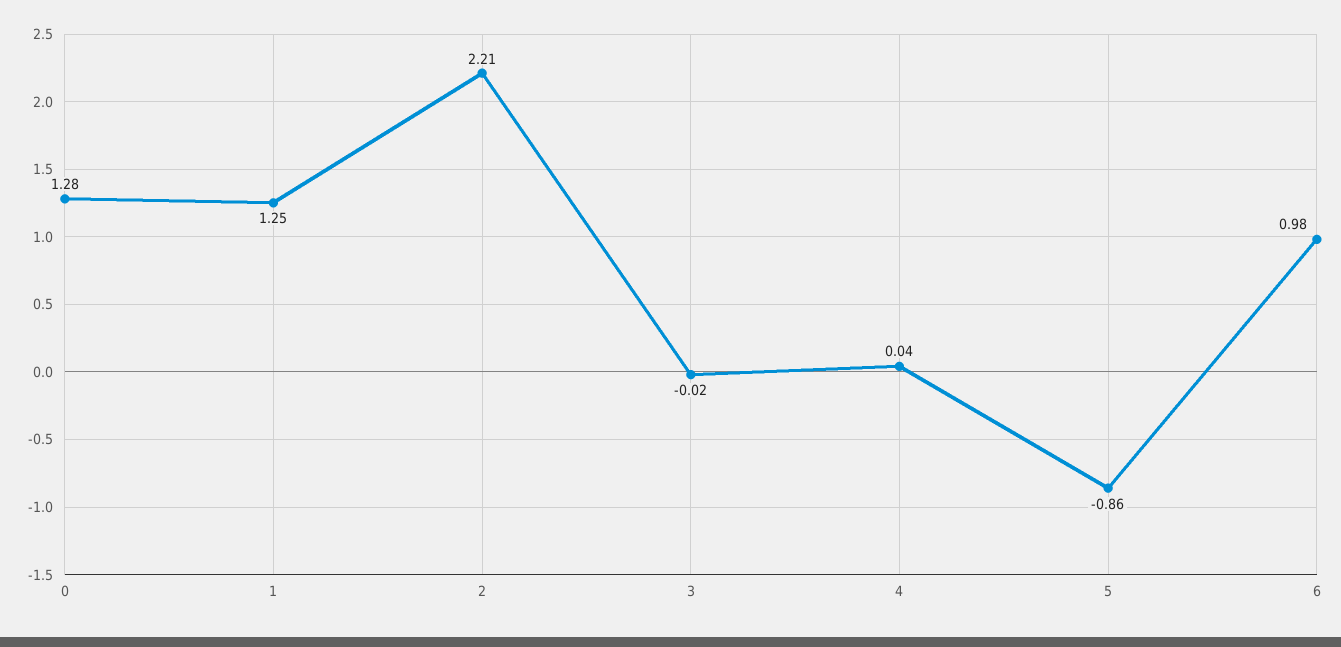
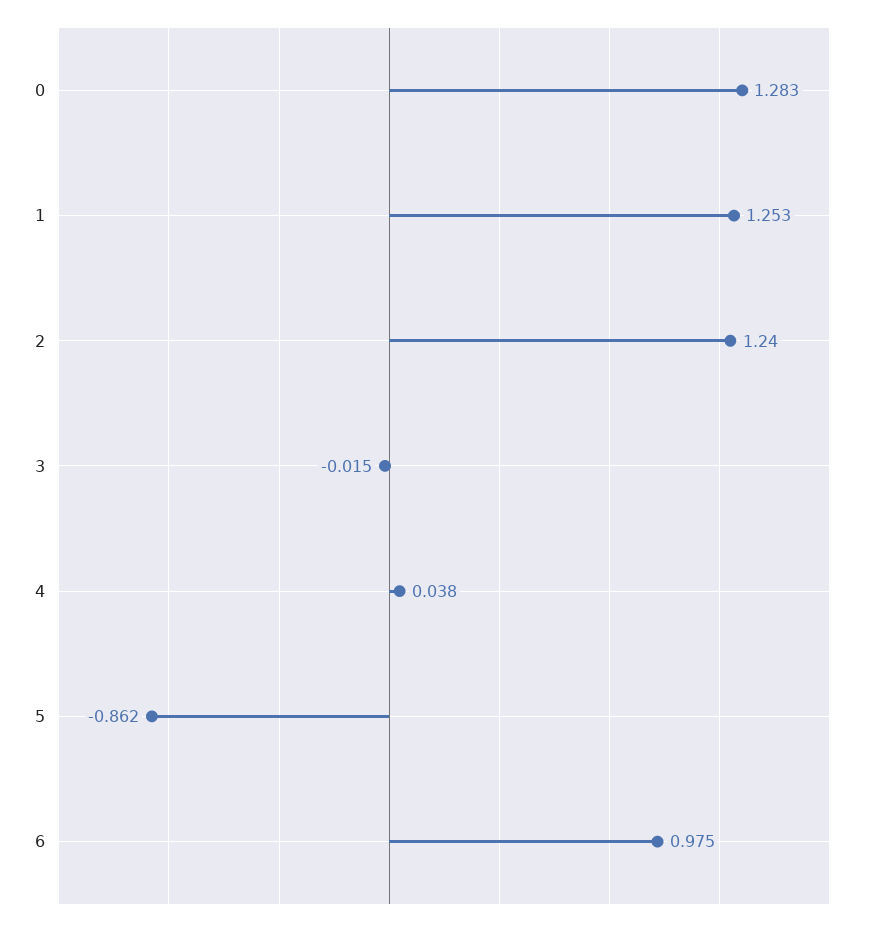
2: 2.21 -> 1.24

